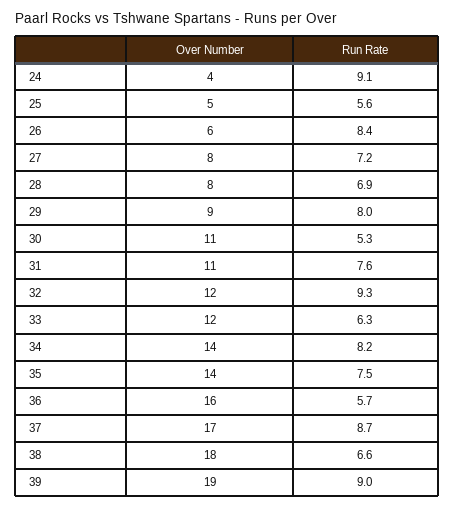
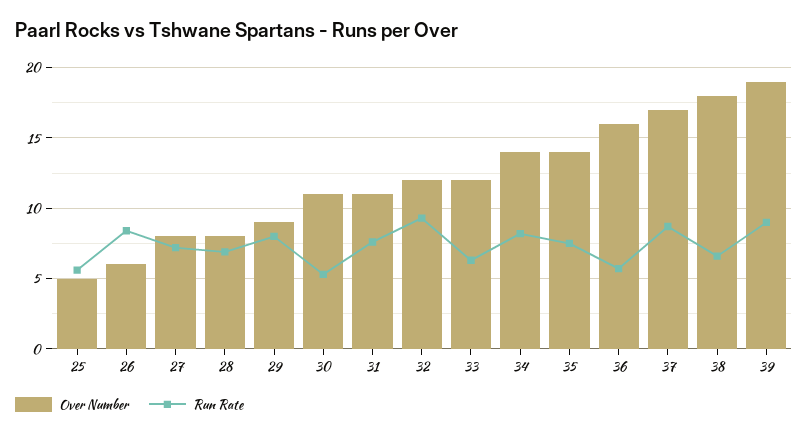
Over Number, 24: 4 -> none
Run Rate, 24: 9.1 -> none

